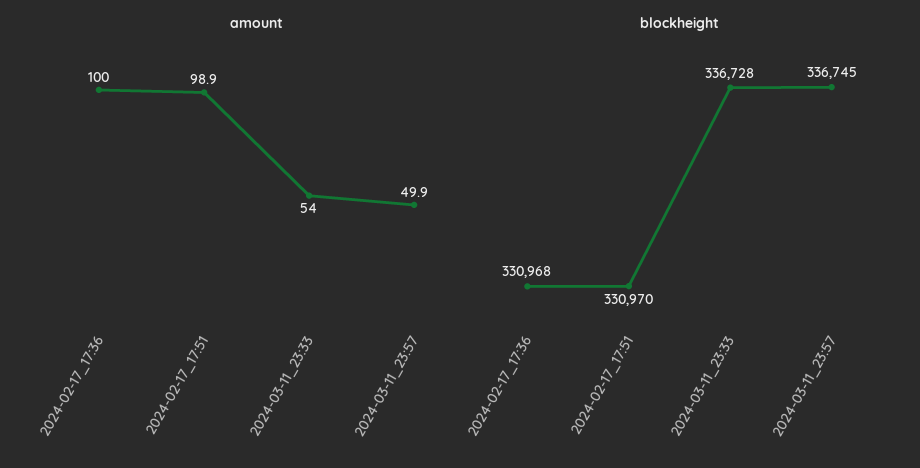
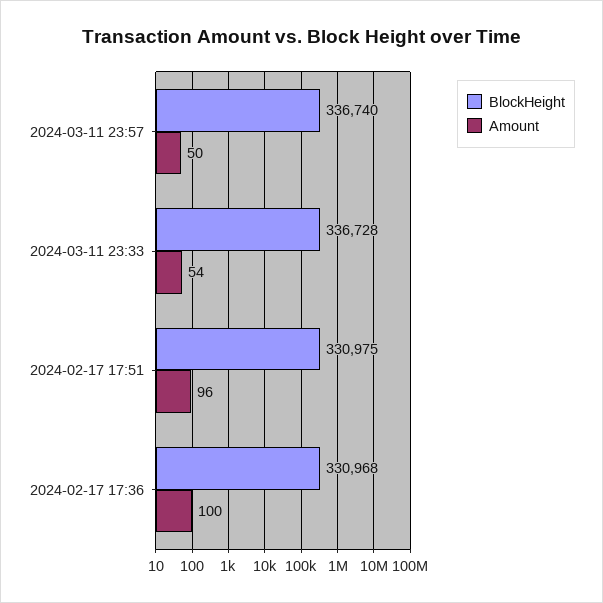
amount, 2024-02-17_17:51: 98.9 -> 96
blockheight, 2024-02-17_17:51: 330970 -> 330975
blockheight, 2024-03-11_23:57: 336745 -> 336740

